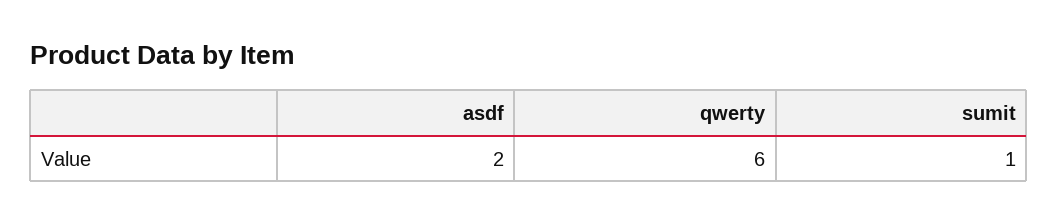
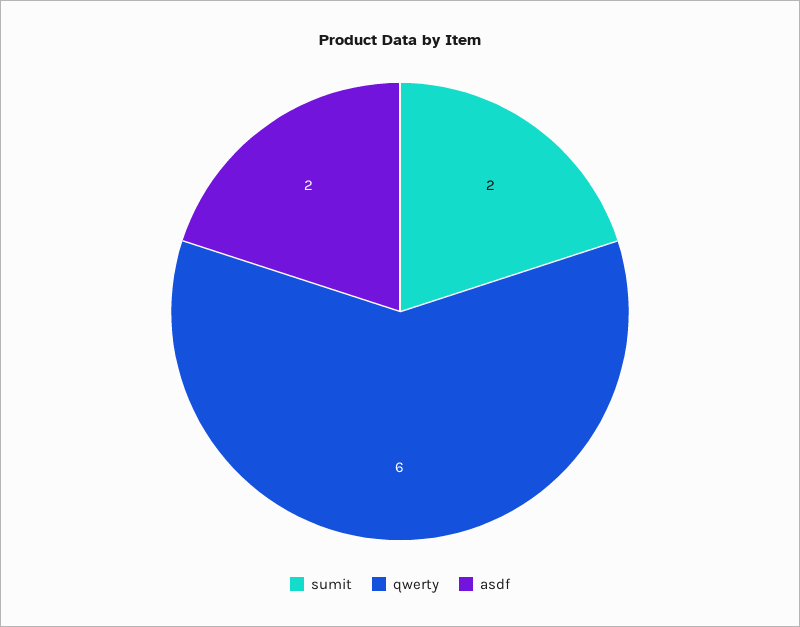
sumit: 1 -> 2

